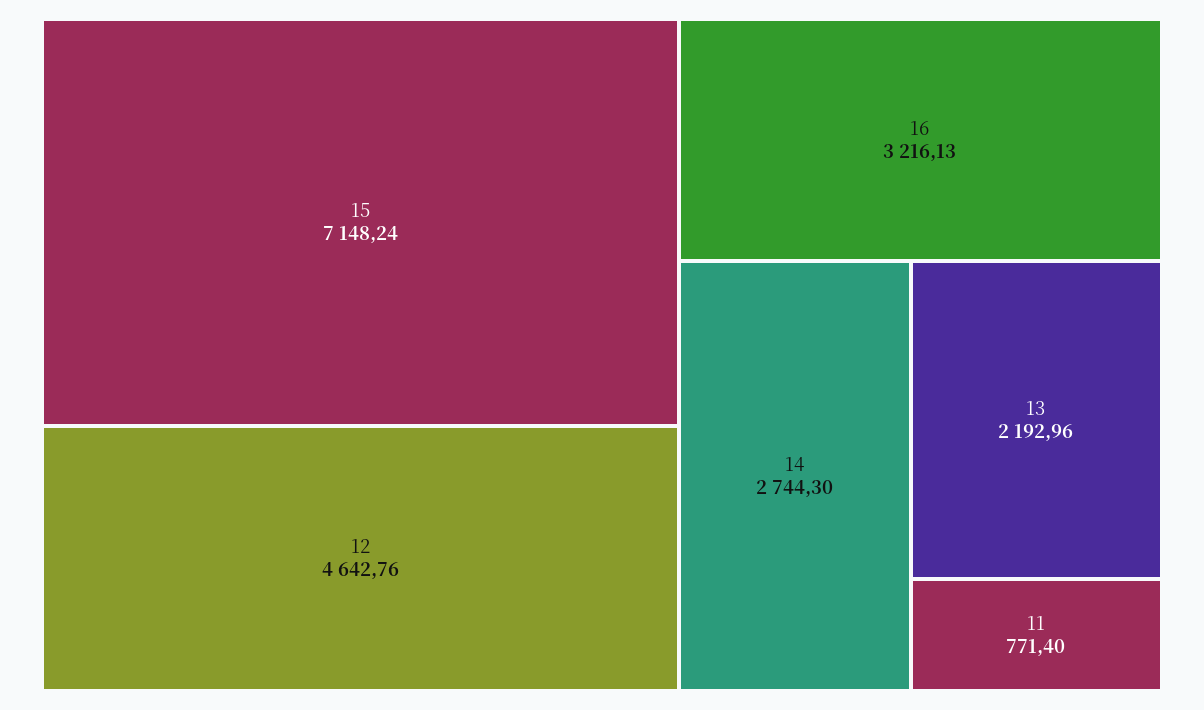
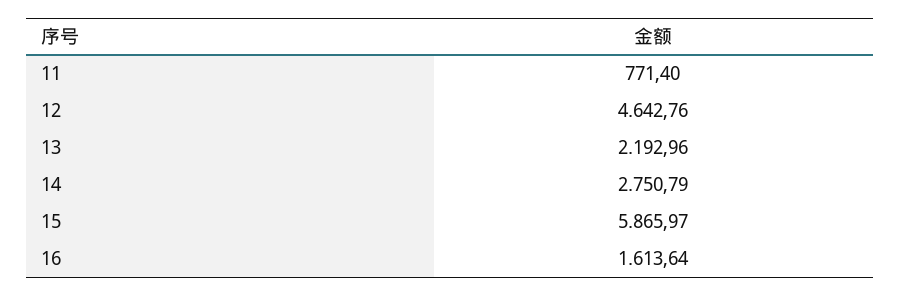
15: 7148.24 -> 5865.97
16: 3216.13 -> 1613.64
14: 2744.3 -> 2750.79

